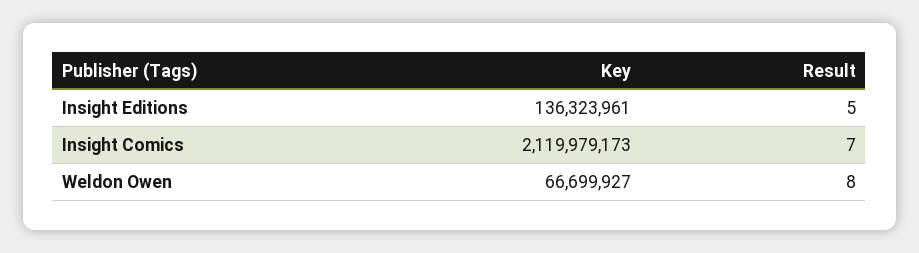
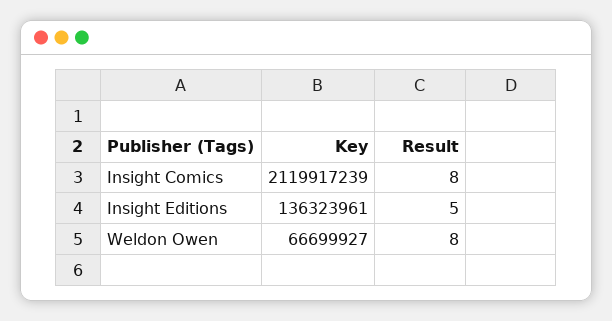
Key, Insight Comics: 2119979173 -> 2119917239
Result, Insight Comics: 7 -> 8

